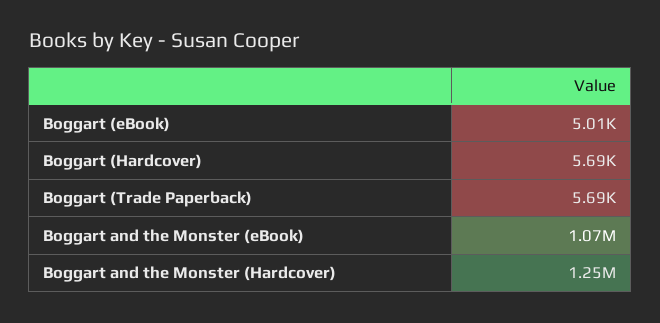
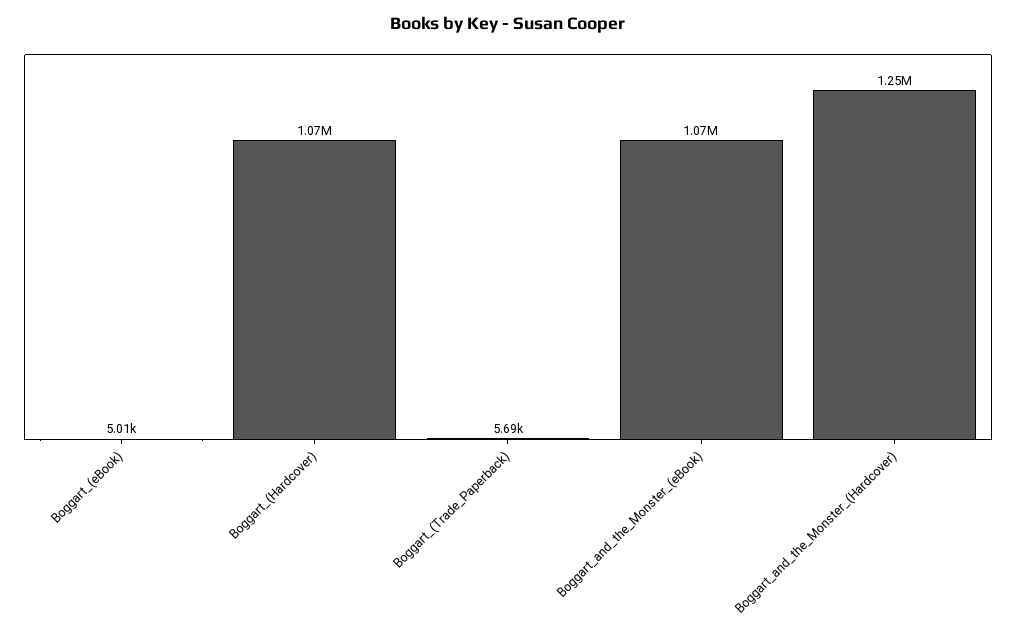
Boggart (Hardcover): 5690 -> 1070000

